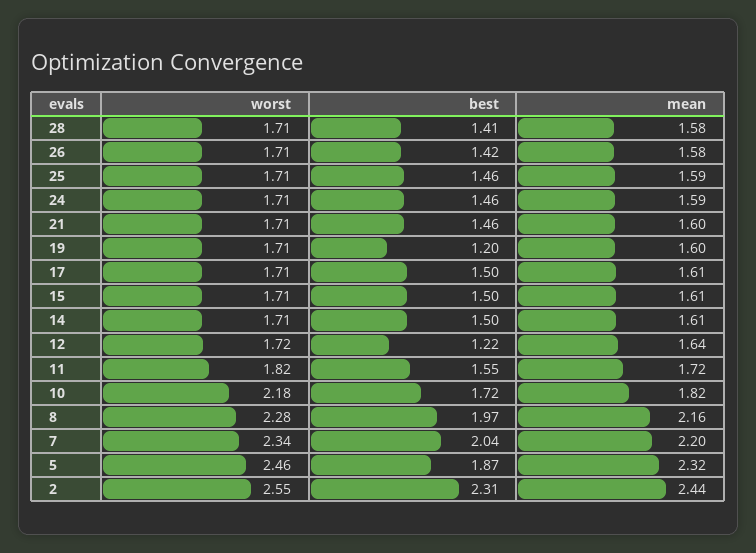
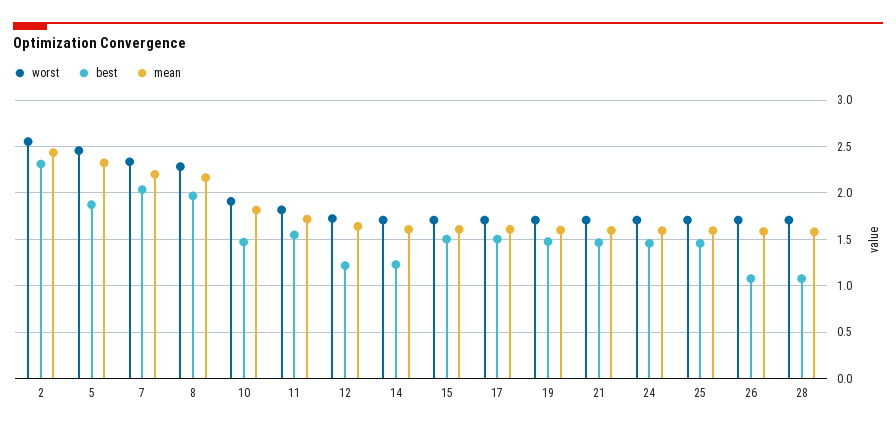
best, 28: 1.41 -> 1.1
best, 26: 1.42 -> 1.1
best, 19: 1.2 -> 1.5
best, 14: 1.5 -> 1.2
worst, 10: 2.18 -> 1.9
best, 10: 1.72 -> 1.5

